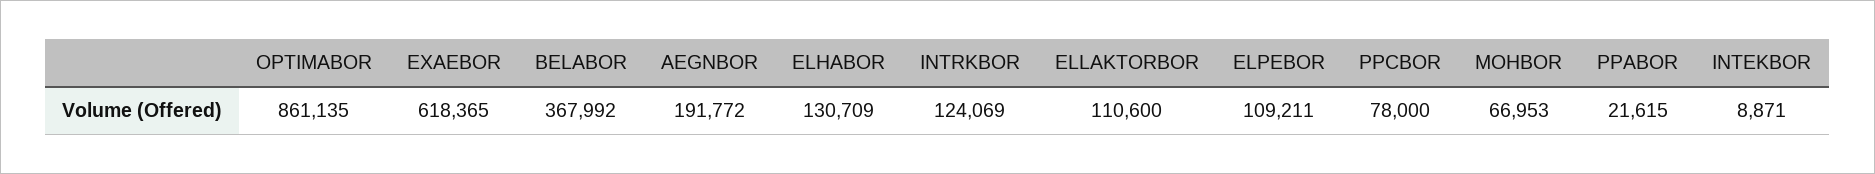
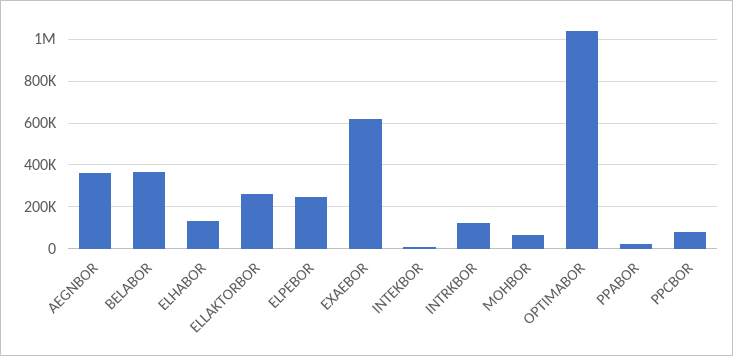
OPTIMABOR: 861135 -> 1050000
AEGNBOR: 191772 -> 350000
ELLAKTORBOR: 110600 -> 250000
ELPEBOR: 109211 -> 250000

